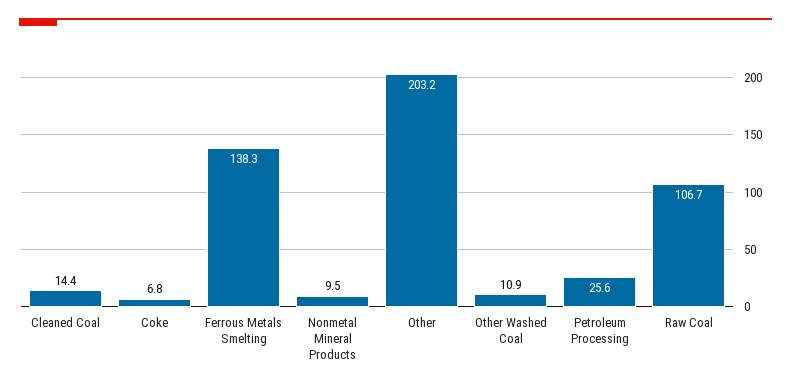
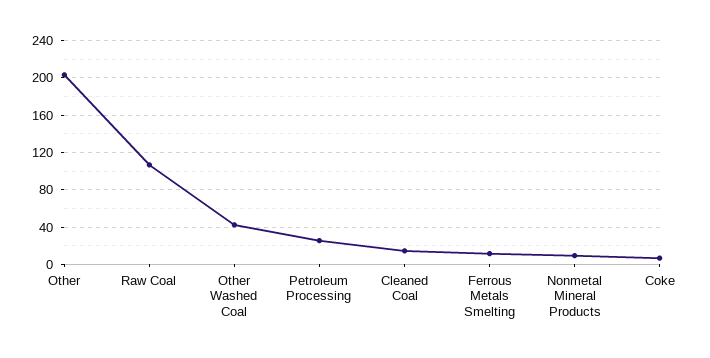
Ferrous Metals Smelting: 138.3 -> 10
Other Washed Coal: 10.9 -> 40

